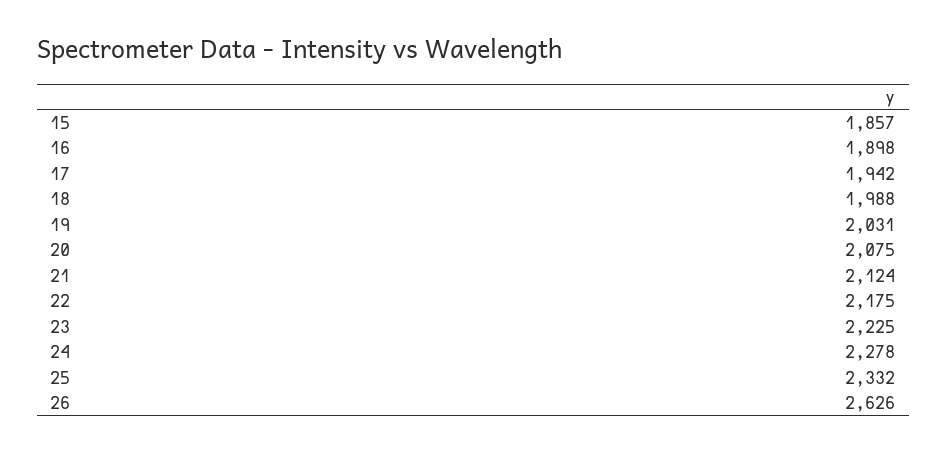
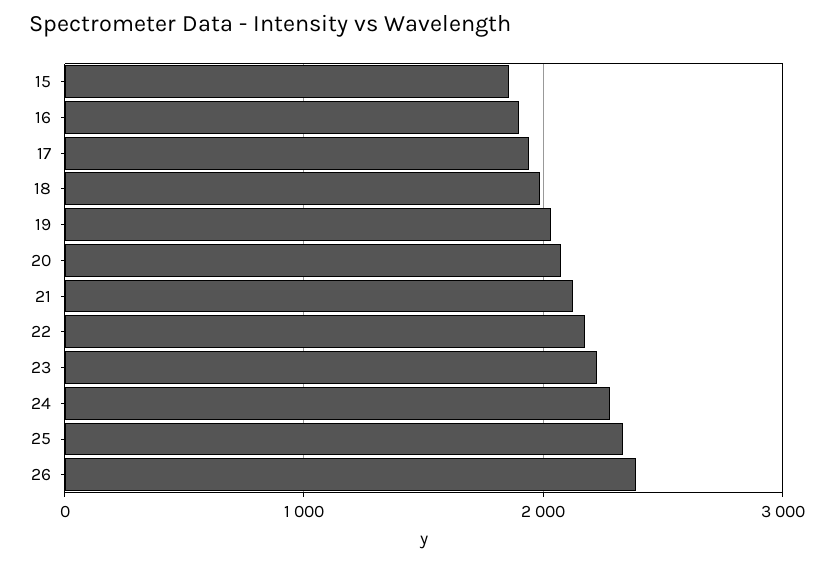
26: 2626 -> 2400

